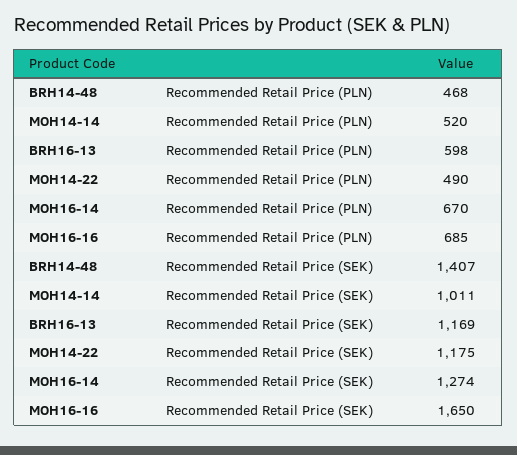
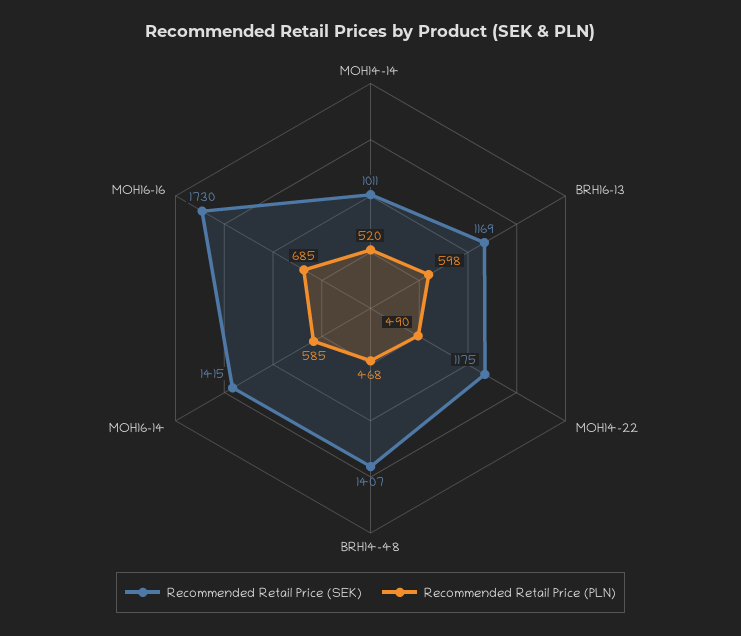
Recommended Retail Price (PLN), MOH16-14: 670 -> 585
Recommended Retail Price (SEK), MOH16-14: 1274 -> 1415
Recommended Retail Price (SEK), MOH16-16: 1650 -> 1730

